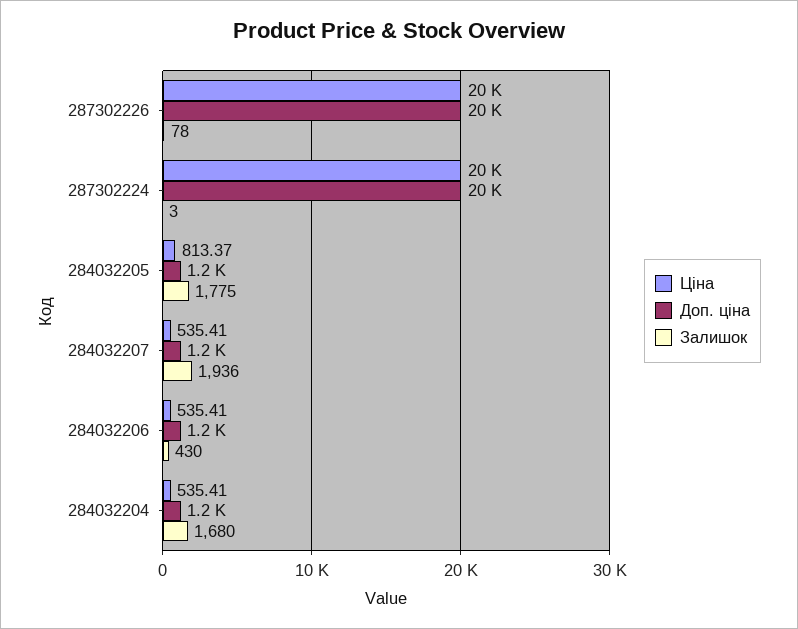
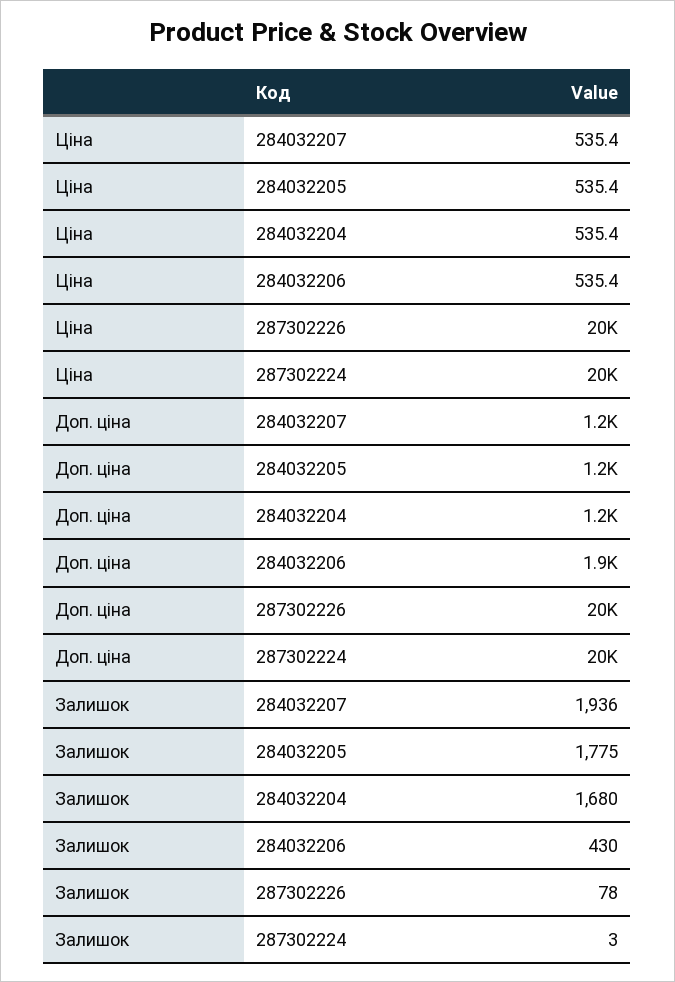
Ціна, 284032205: 813.37 -> 535.4
Доп. ціна, 284032206: 1200 -> 1900

